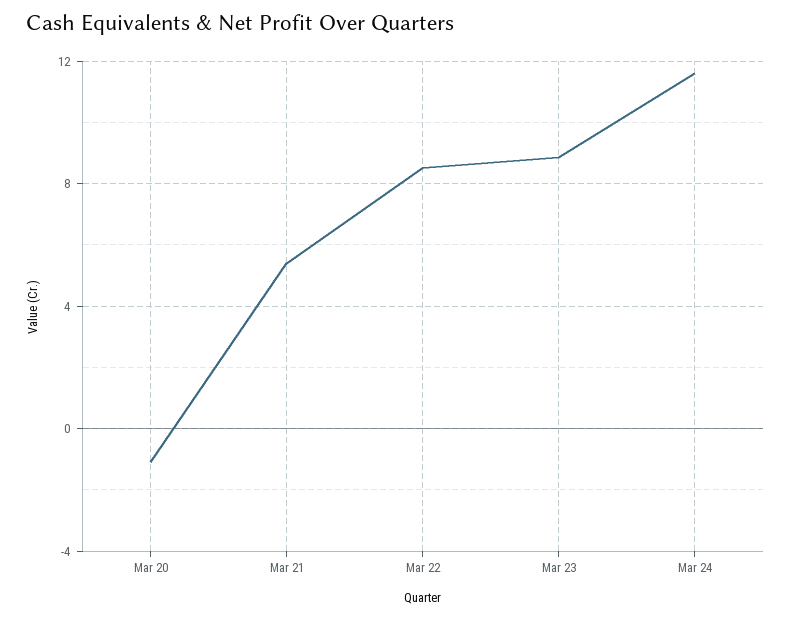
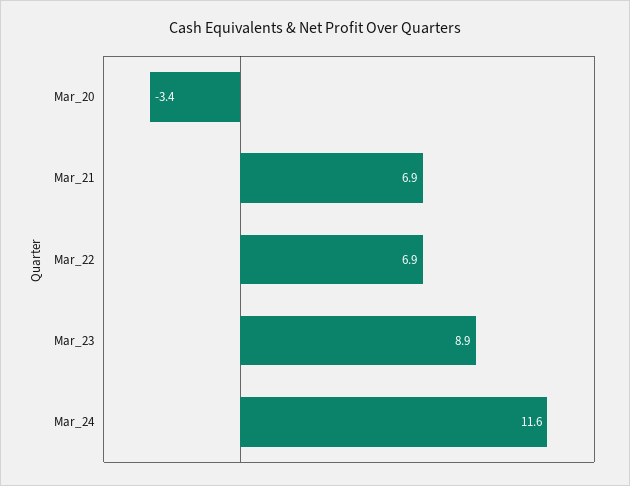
Mar 20: -1 -> -3.4
Mar 21: 5.5 -> 6.9
Mar 22: 8.5 -> 6.9

